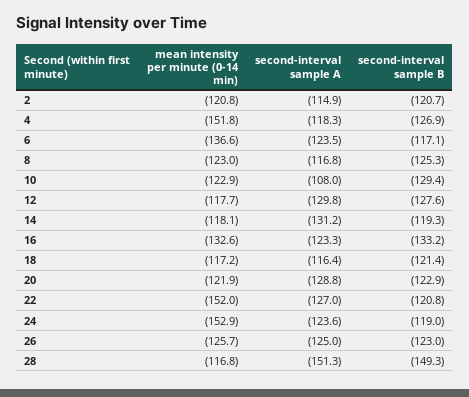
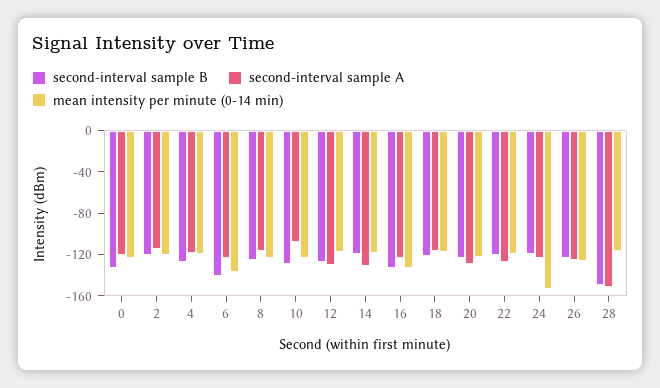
mean intensity per minute (0-14 min), 4: -151.8 -> -120
second-interval sample B, 6: -117.1 -> -140
mean intensity per minute (0-14 min), 22: -152 -> -120
second-interval sample B, 0: none -> -130
second-interval sample A, 0: none -> -120
mean intensity per minute (0-14 min), 0: none -> -120

